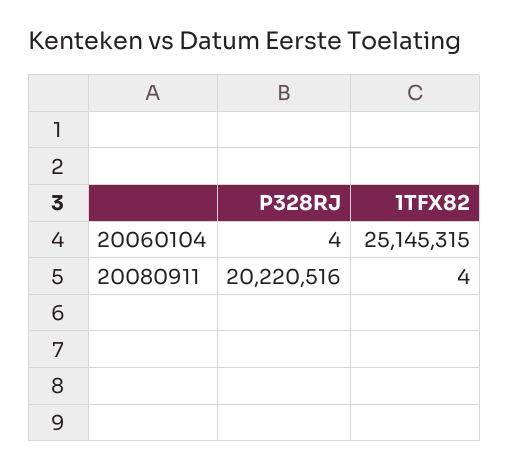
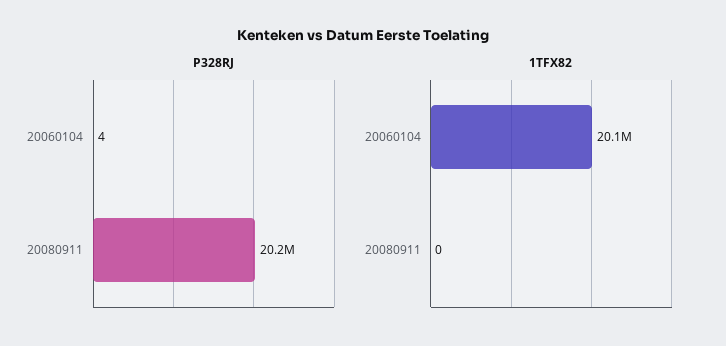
1TFX82, 20060104: 25145315 -> 20100000
1TFX82, 20080911: 4 -> 0

